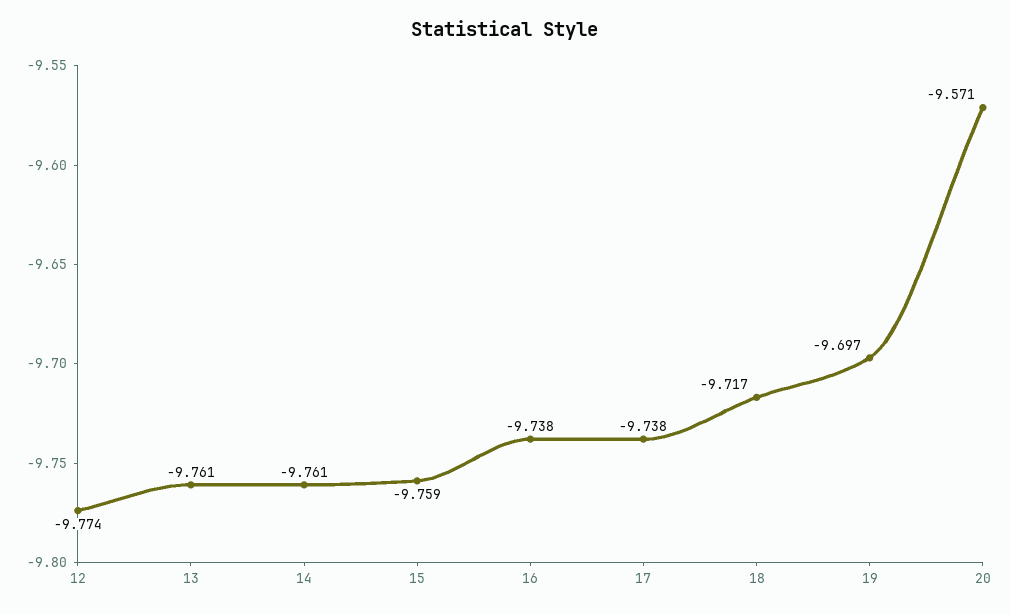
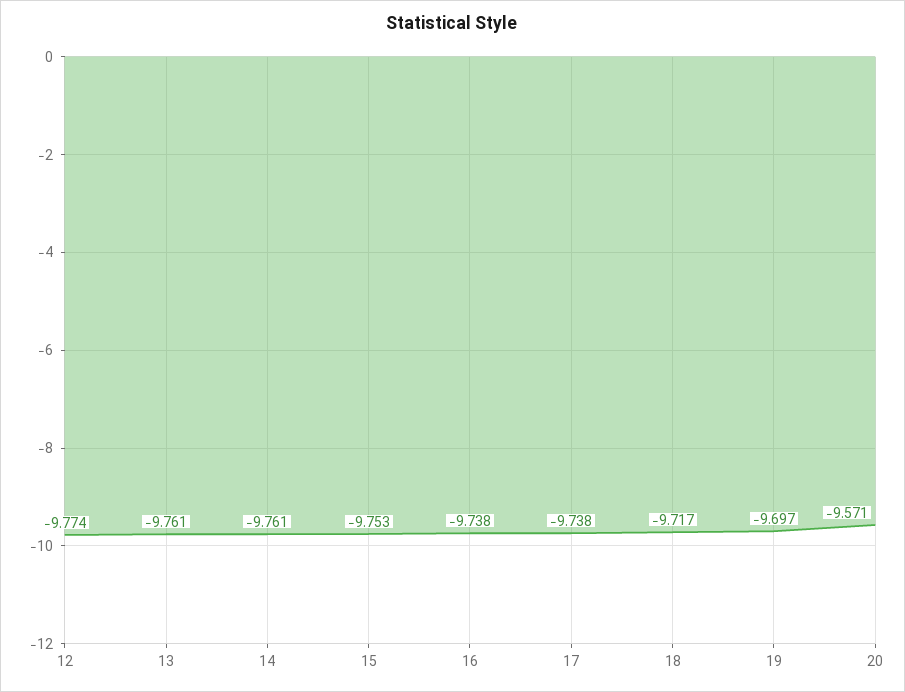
15: -9.759 -> -9.753

